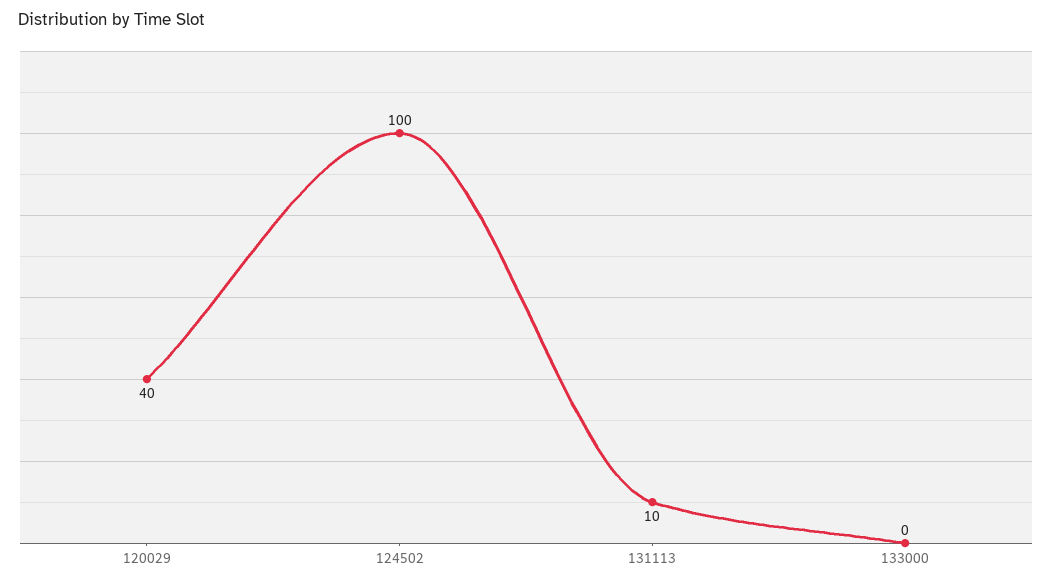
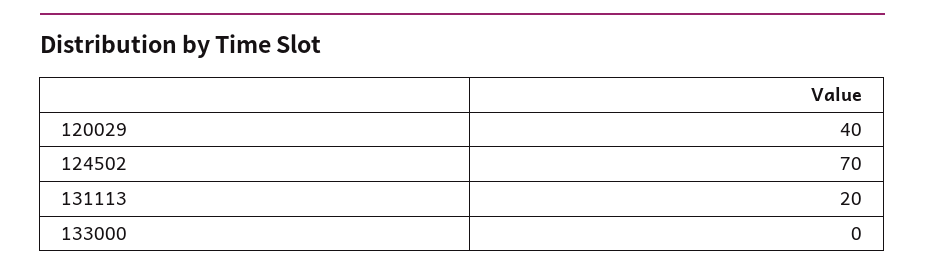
124502: 100 -> 70
131113: 10 -> 20

